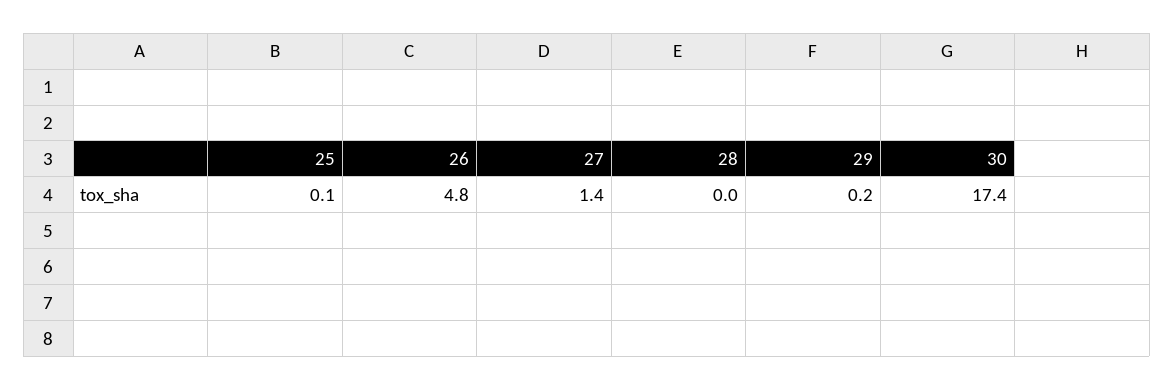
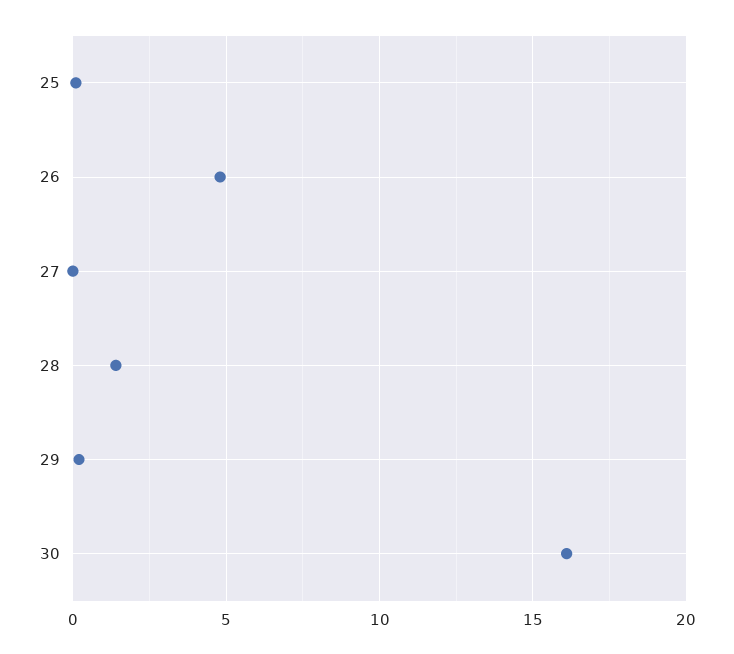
27: 1.4 -> 0
28: 0 -> 1.5
30: 17.4 -> 16

